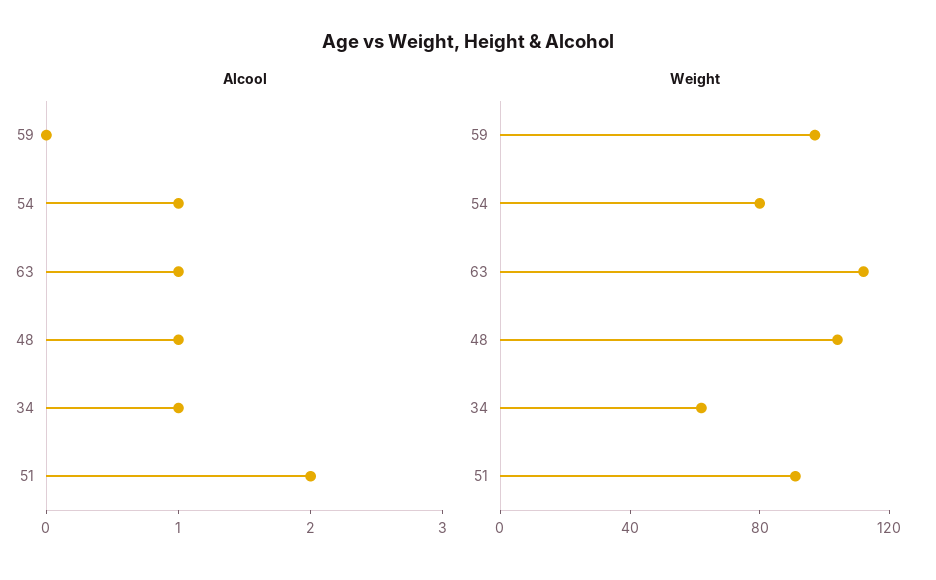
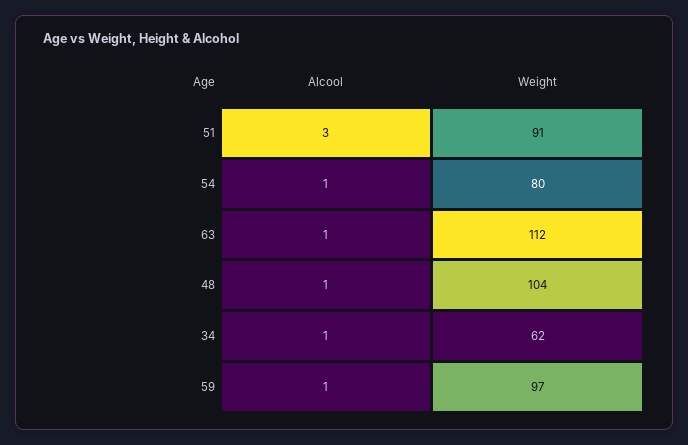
Alcool, 59: 0 -> 1
Alcool, 51: 2 -> 3

